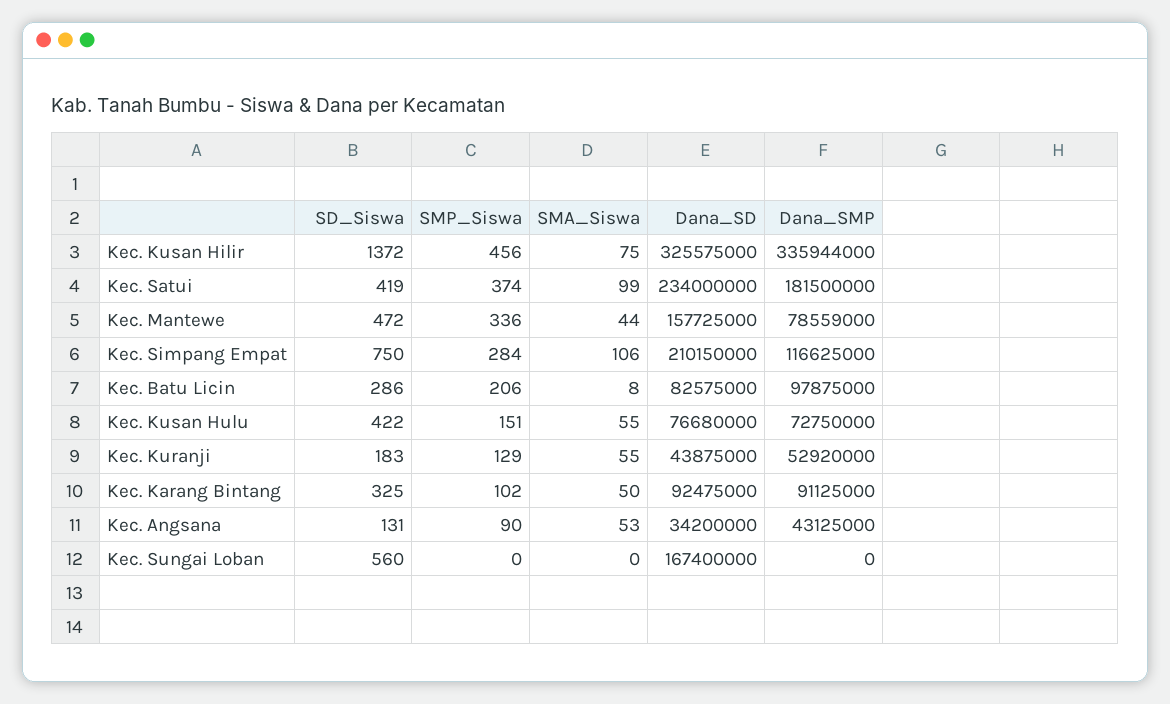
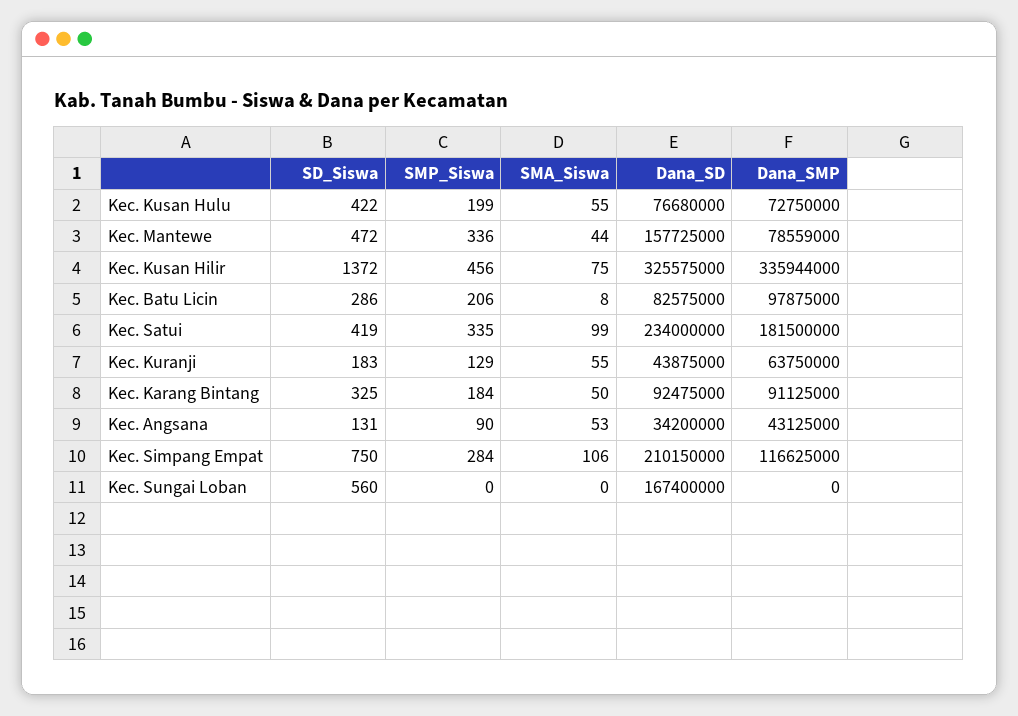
SMP_Siswa, Kec. Satui: 374 -> 335
SMP_Siswa, Kec. Kusan Hulu: 151 -> 199
Dana_SMP, Kec. Kuranji: 52920000 -> 63750000
SMP_Siswa, Kec. Karang Bintang: 102 -> 184

